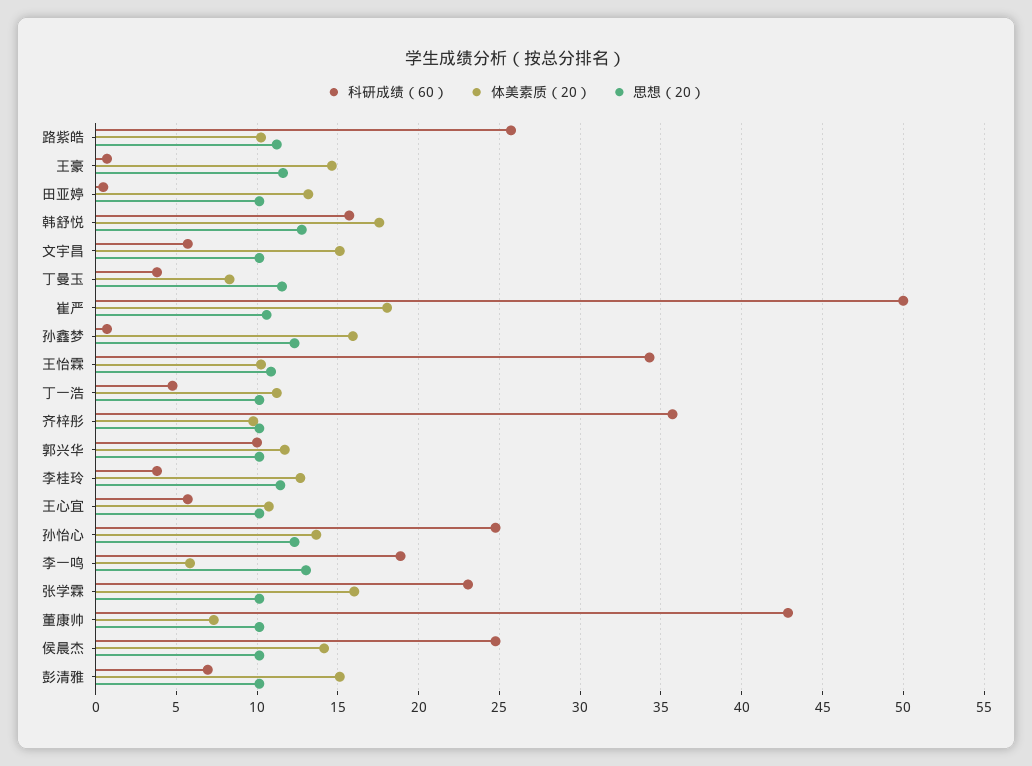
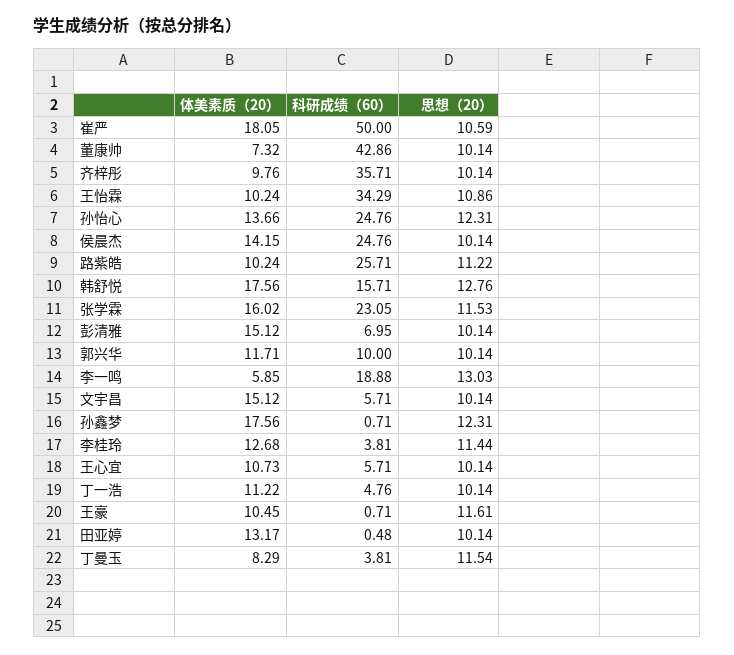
体美素质（20）, 王豪: 14.5 -> 10.45
体美素质（20）, 孙鑫梦: 16 -> 17.56
思想（20）, 张学霖: 10 -> 11.53

